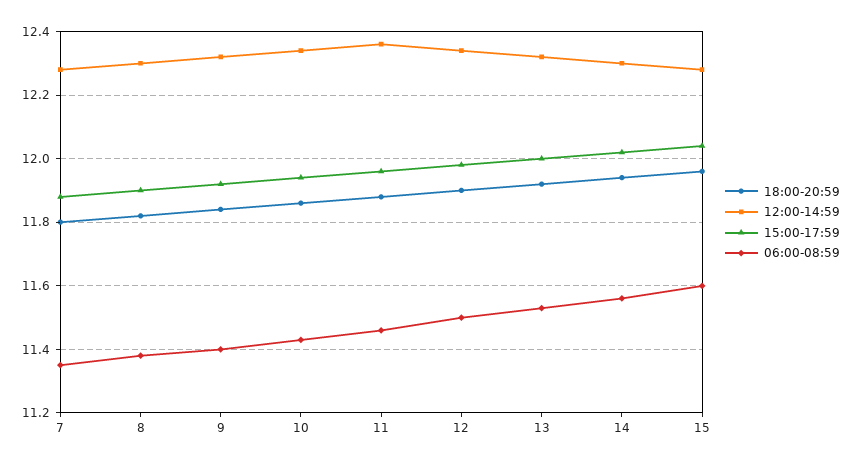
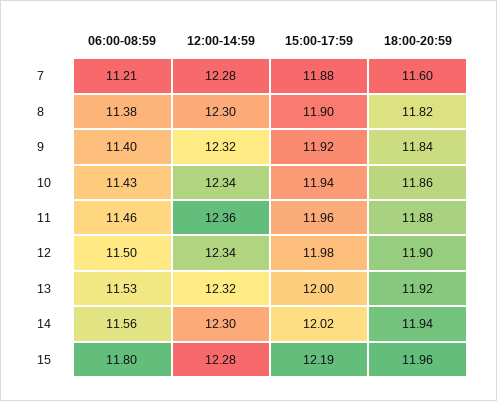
18:00-20:59, 7: 11.8 -> 11.6
06:00-08:59, 7: 11.35 -> 11.21
15:00-17:59, 15: 12.05 -> 12.19
06:00-08:59, 15: 11.6 -> 11.8

